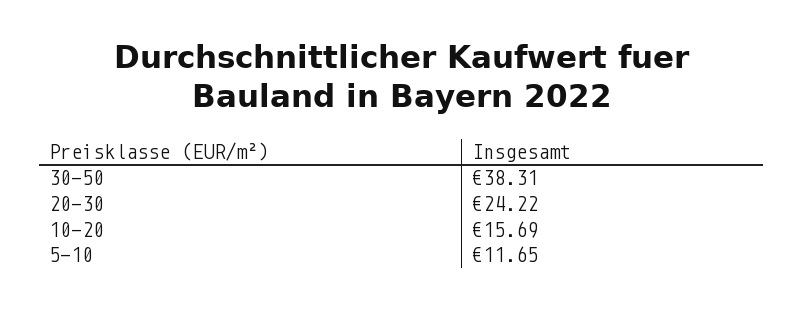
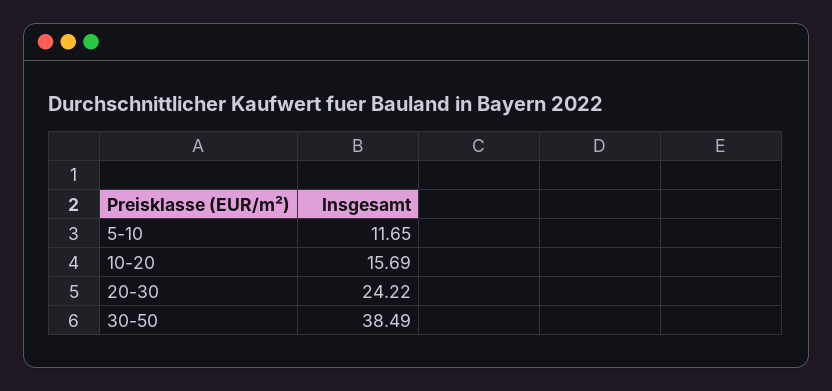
30-50: 38.31 -> 38.49

